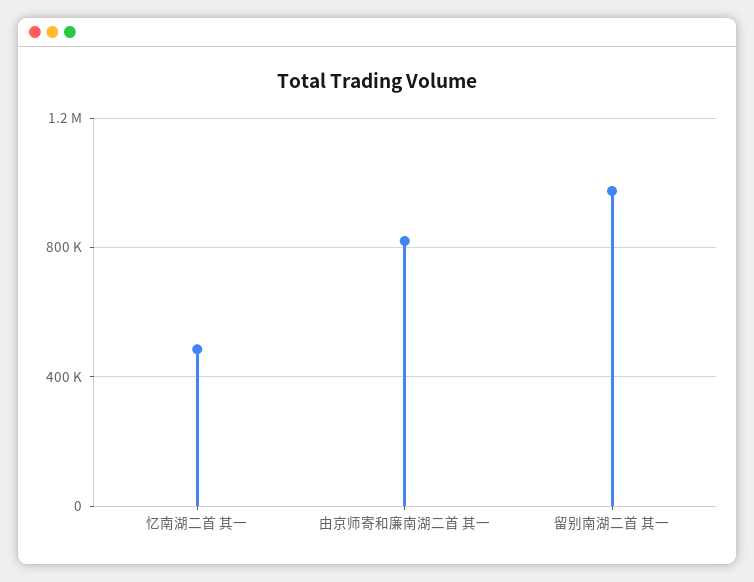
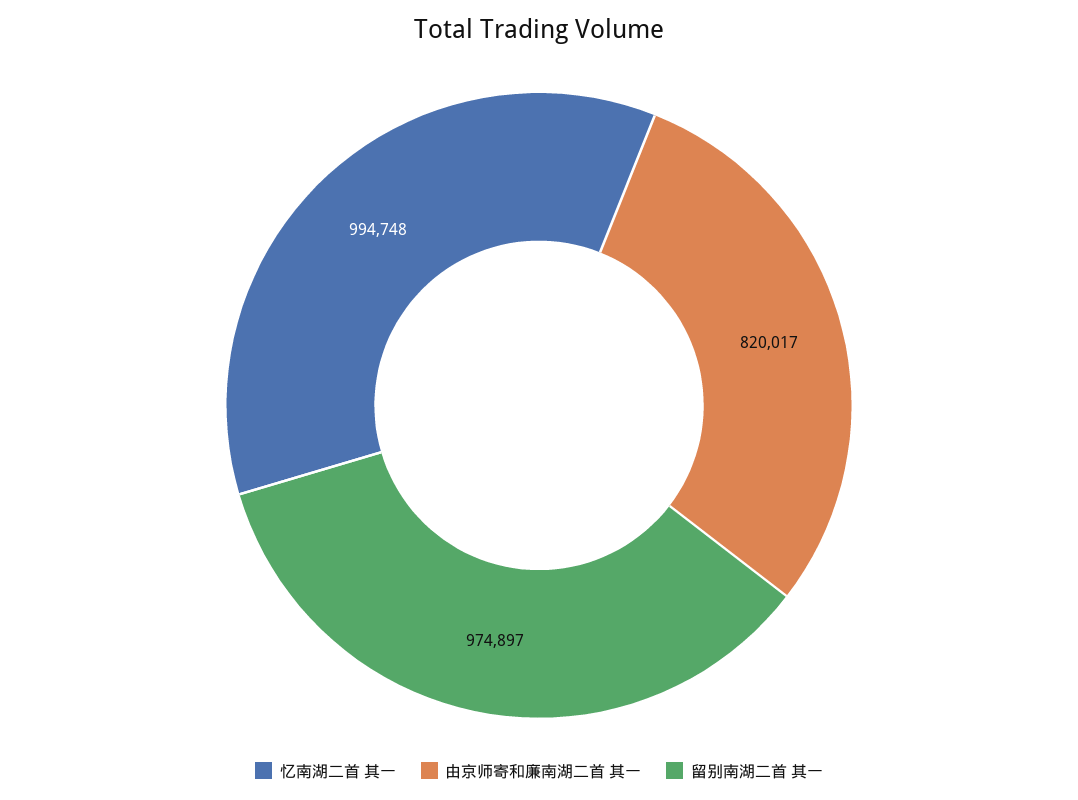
忆南湖二首 其一: 500000 -> 994748

